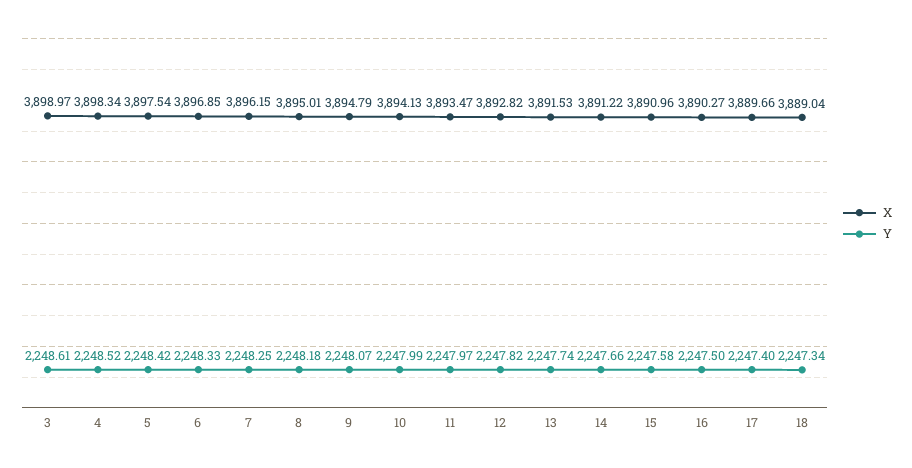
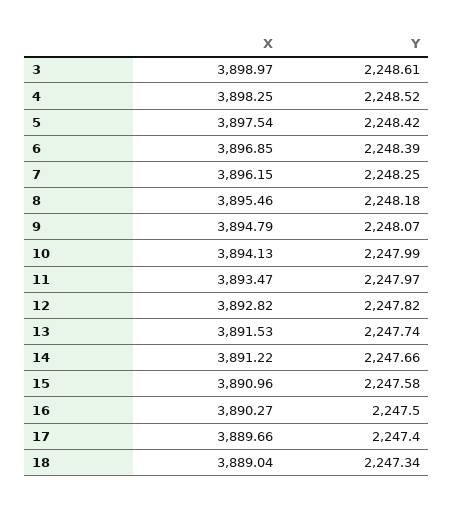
X, 4: 3898.34 -> 3898.25
Y, 6: 2248.33 -> 2248.39
X, 8: 3895.01 -> 3895.46

